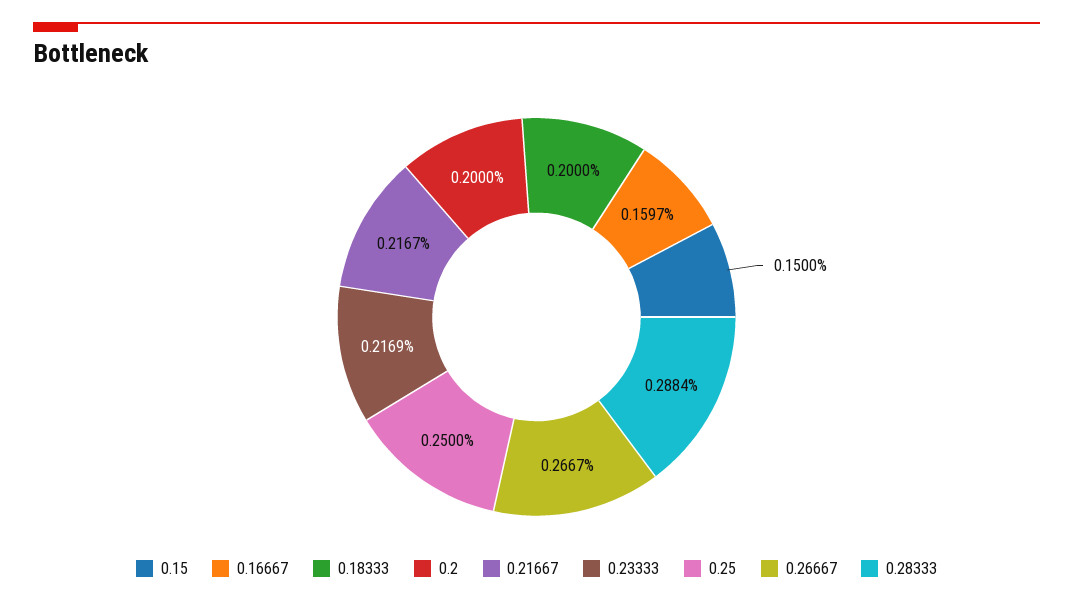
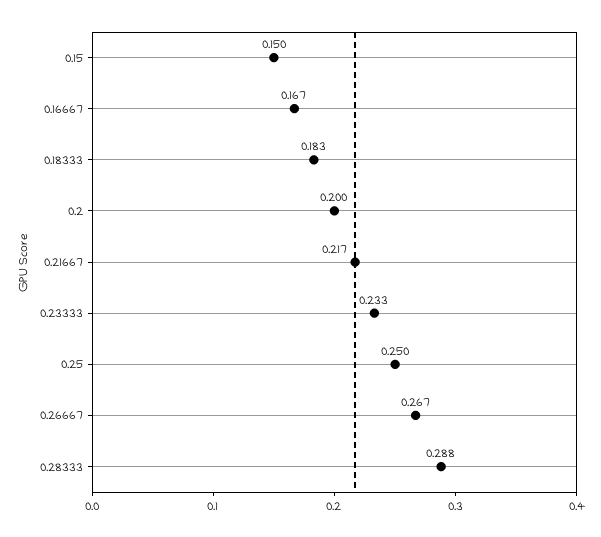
0.16667: 0.1597 -> 0.167
0.18333: 0.2 -> 0.183
0.23333: 0.2169 -> 0.233

